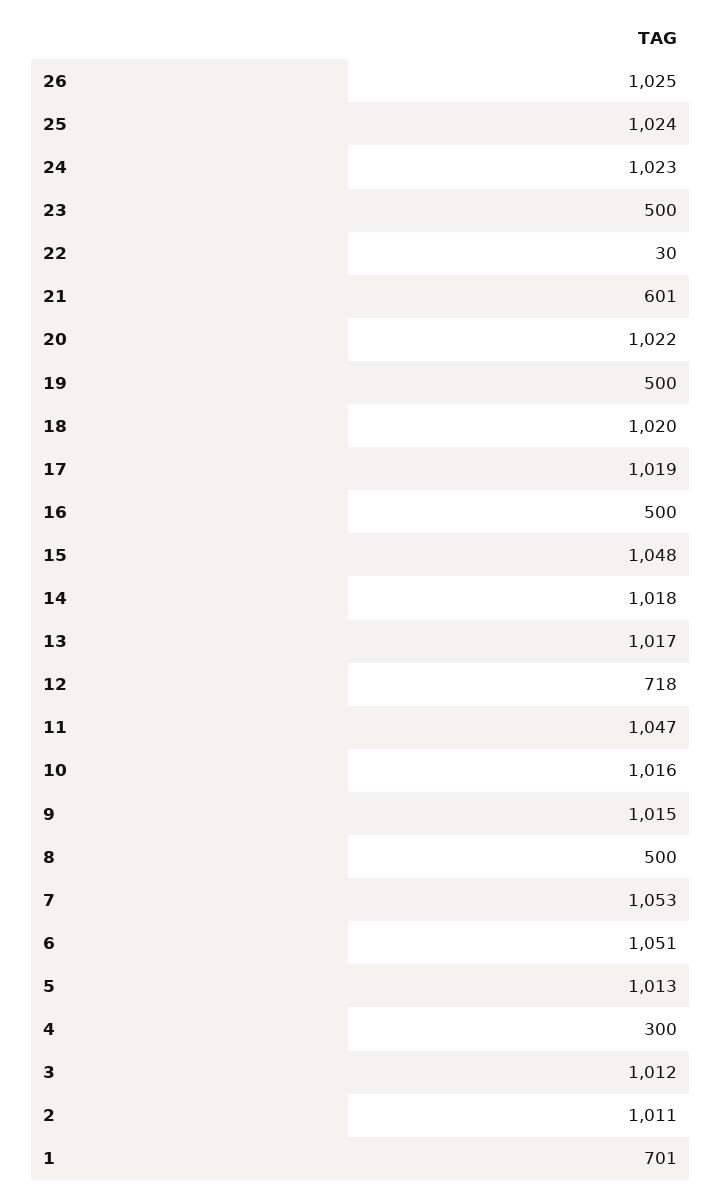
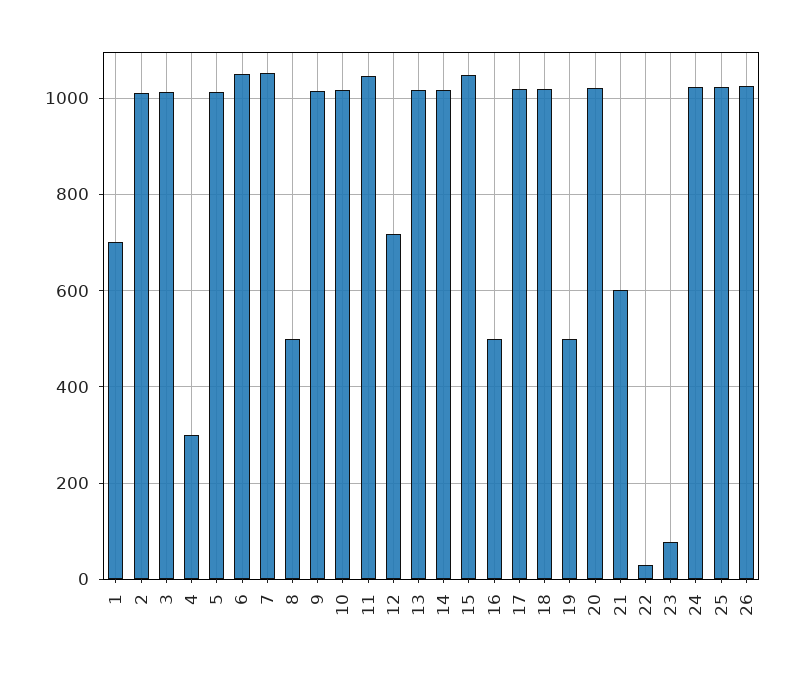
23: 500 -> 80

